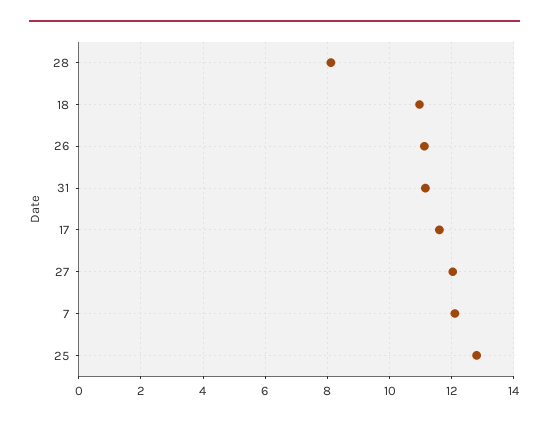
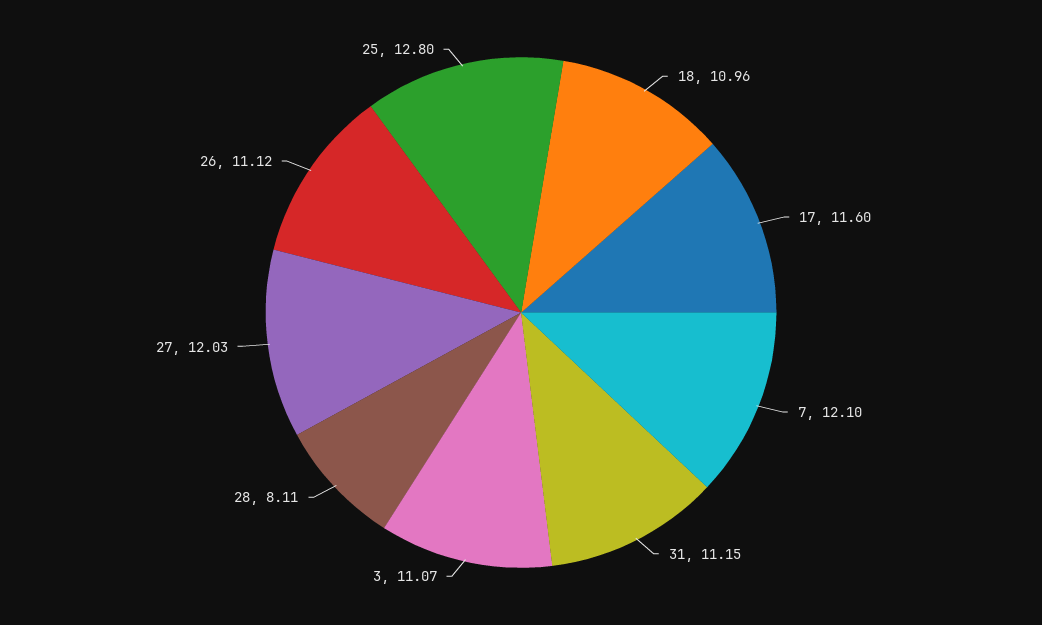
3: none -> 11.07

